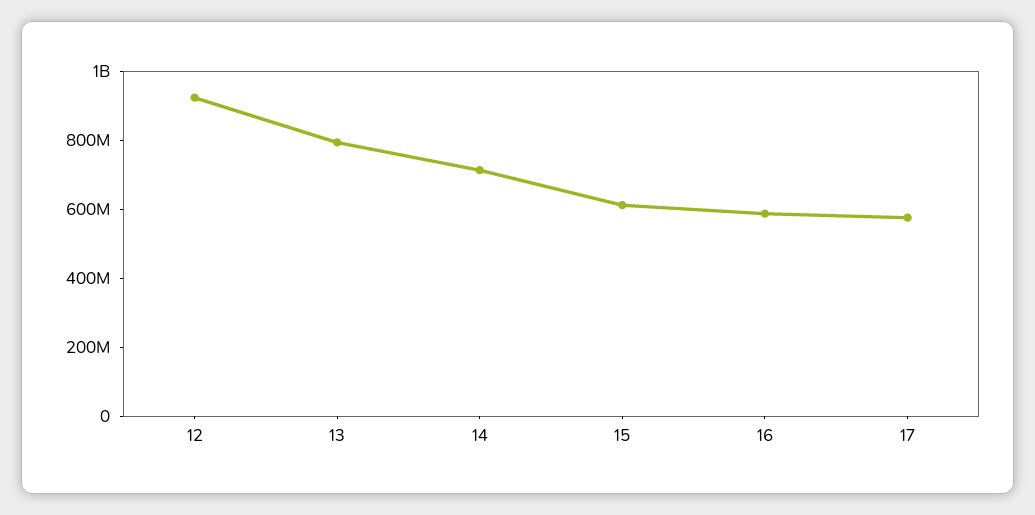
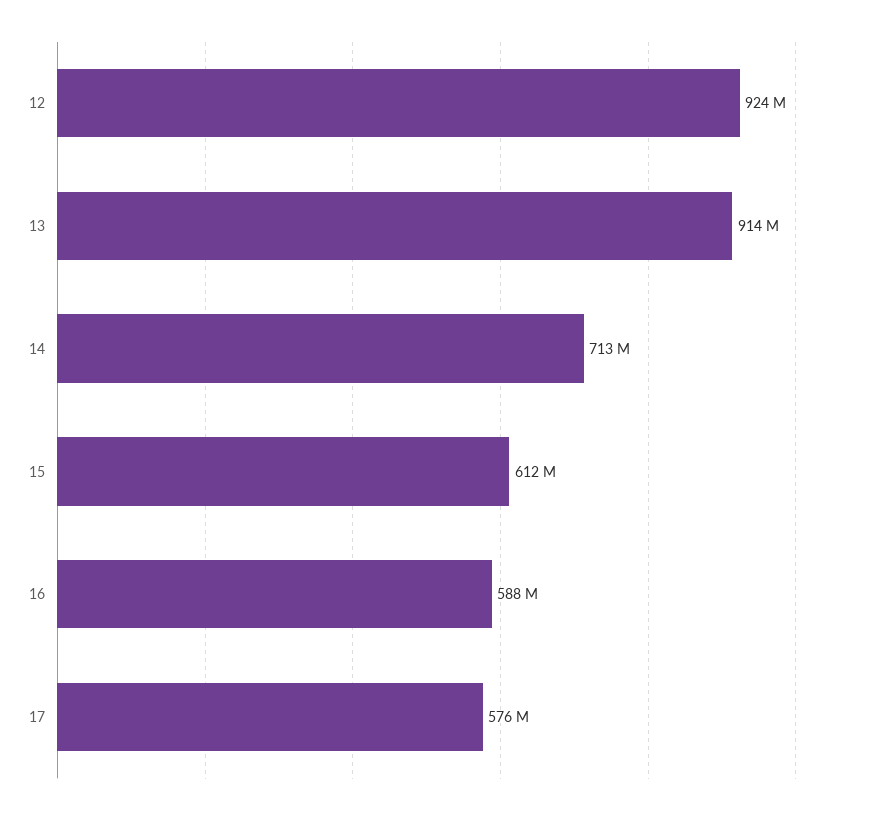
13: 800000000 -> 914000000

